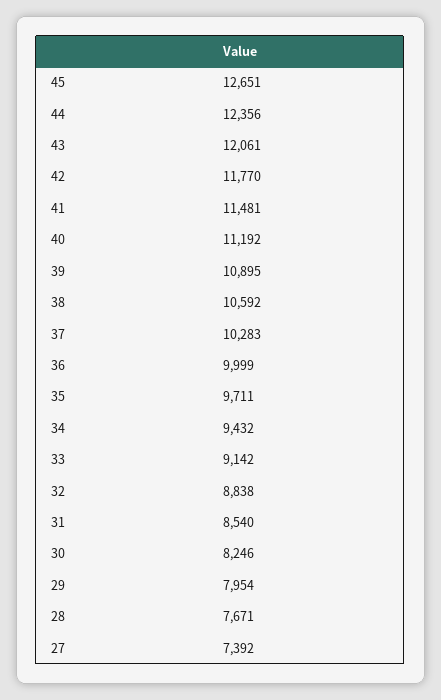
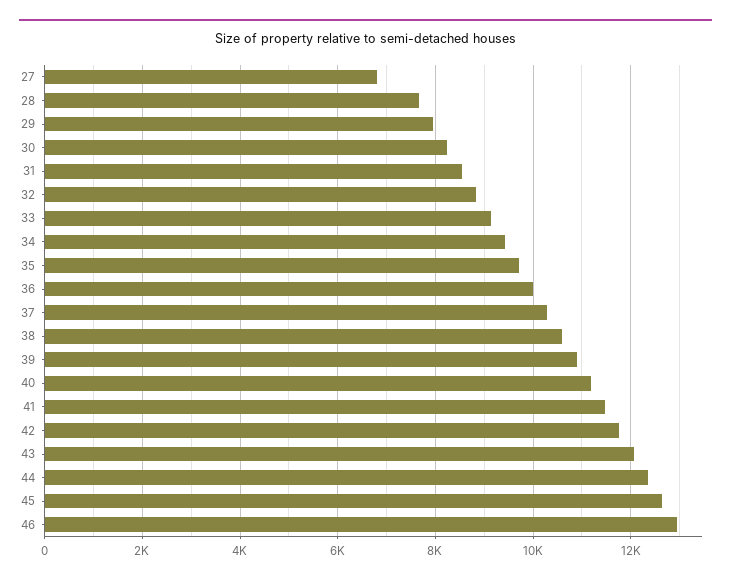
27: 7392 -> 6800
46: none -> 13000

